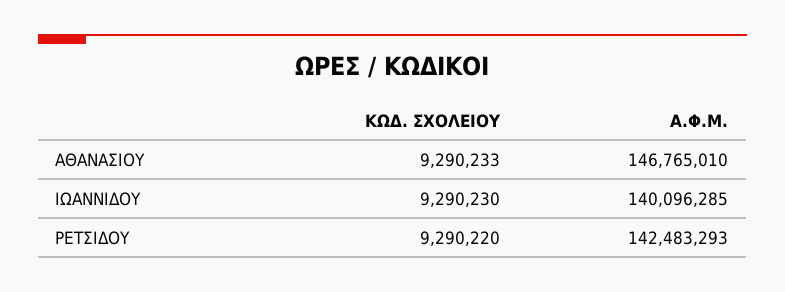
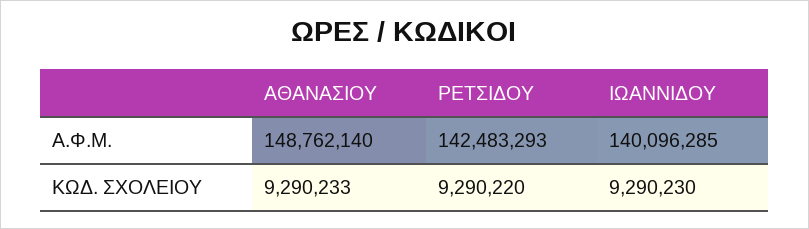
Α.Φ.Μ., ΑΘΑΝΑΣΙΟΥ: 146765010 -> 148762140

